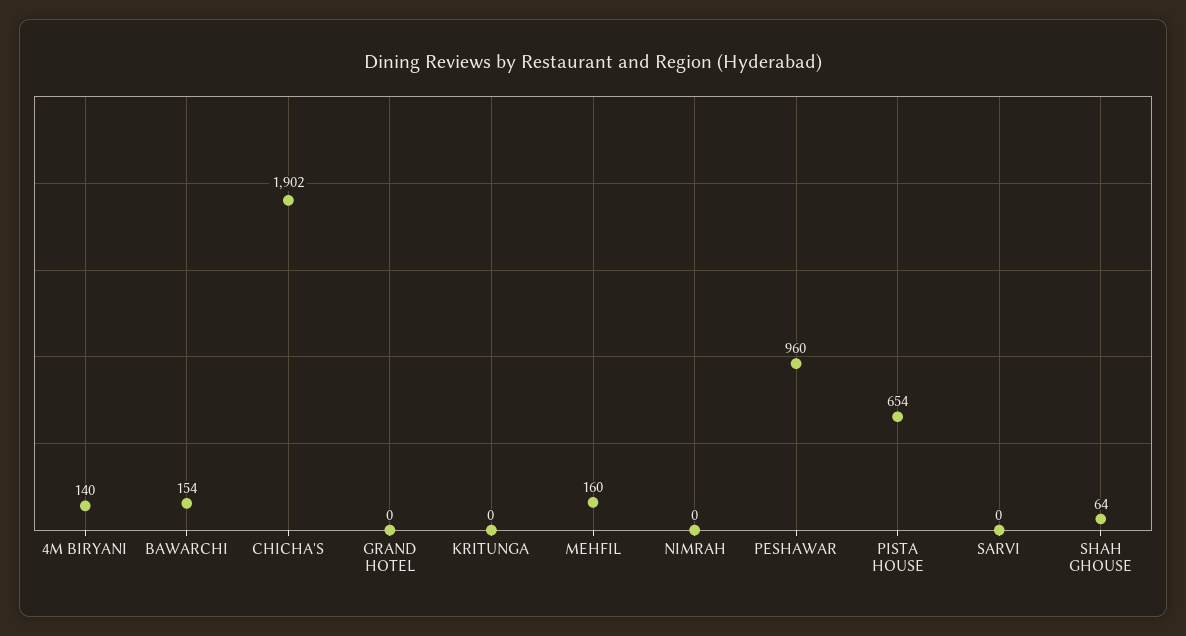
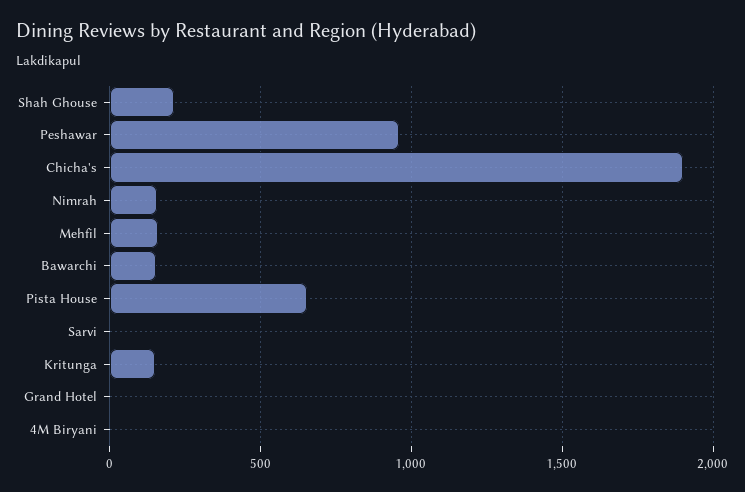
4M BIRYANI: 140 -> 0
KRITUNGA: 0 -> 150
NIMRAH: 0 -> 150
SHAH GHOUSE: 64 -> 200

